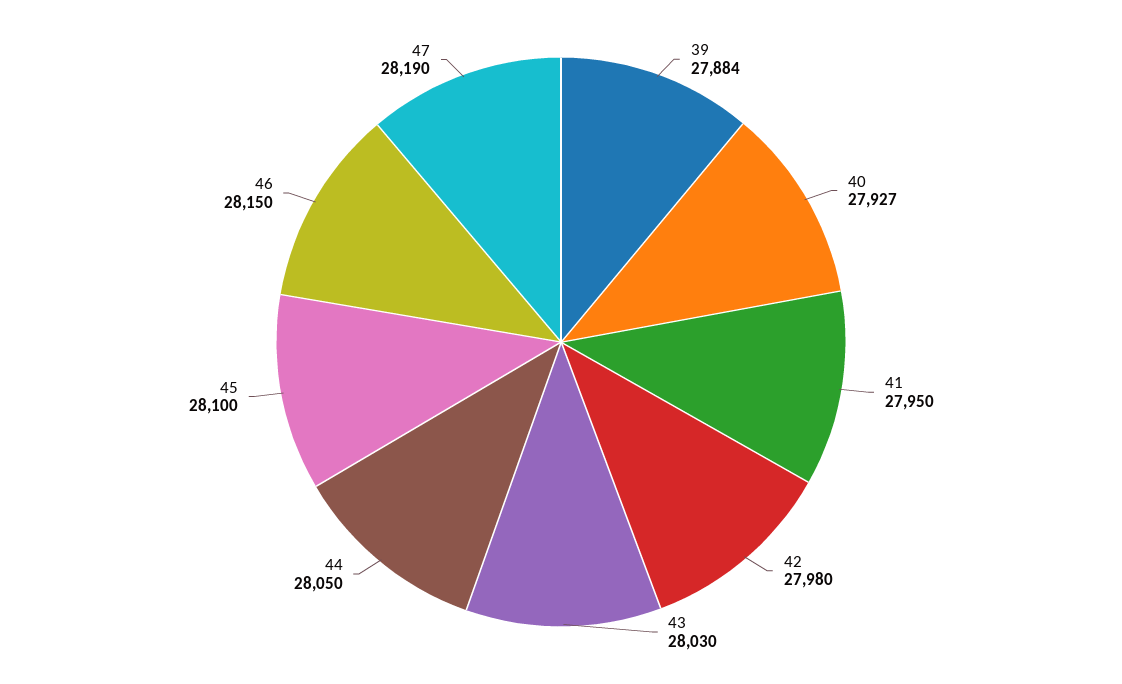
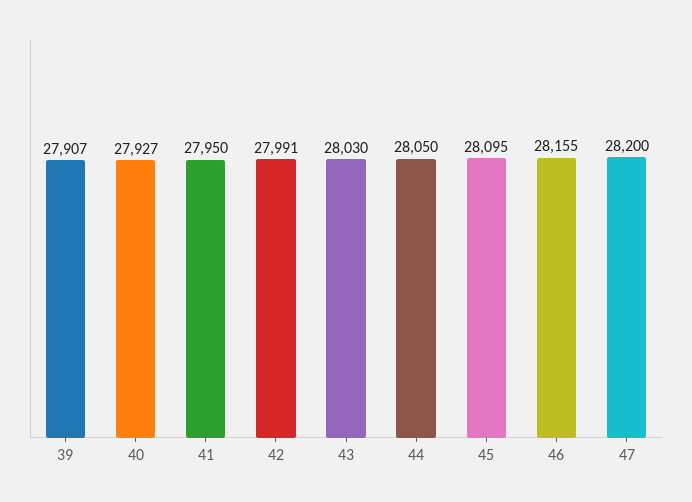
39: 27884 -> 27907
42: 27980 -> 27991
45: 28100 -> 28095
46: 28150 -> 28155
47: 28190 -> 28200

